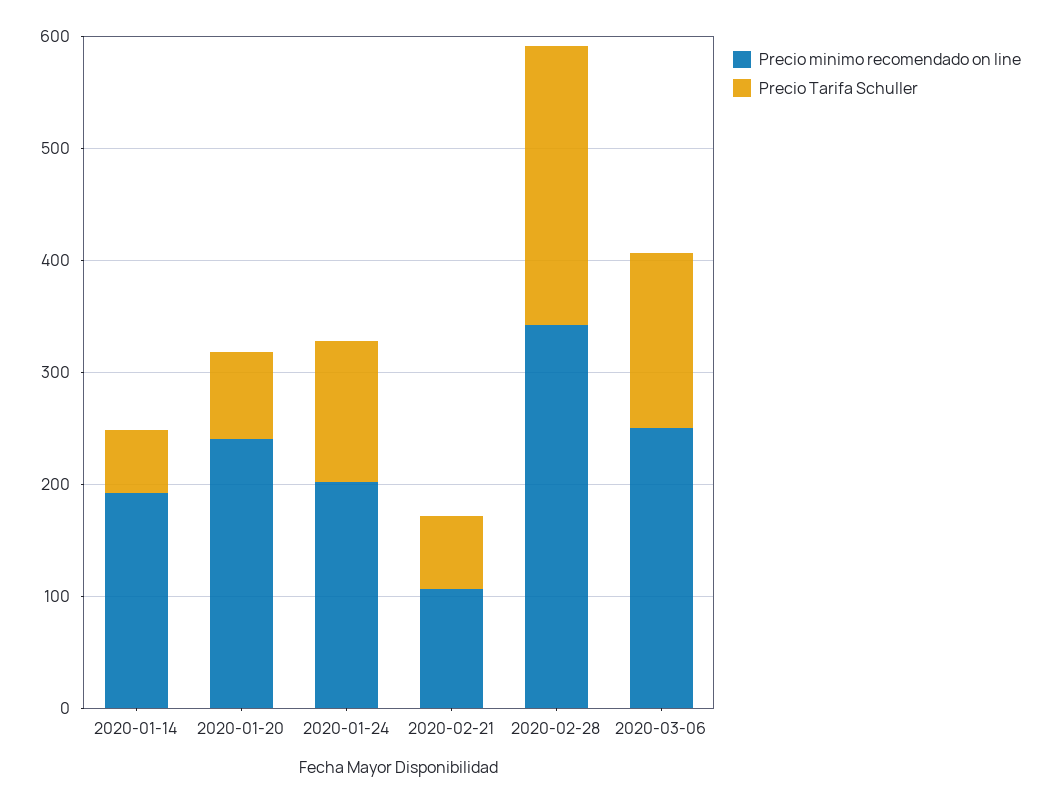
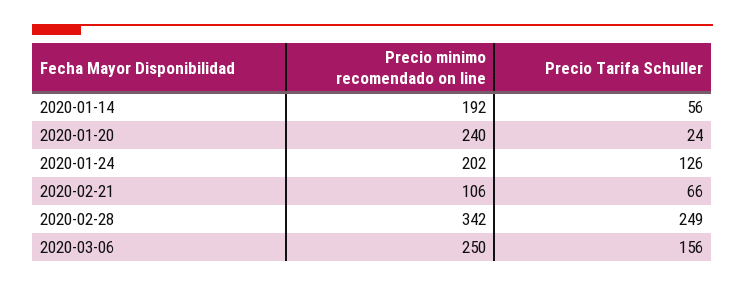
Precio Tarifa Schuller, 2020-01-20: 80 -> 24

